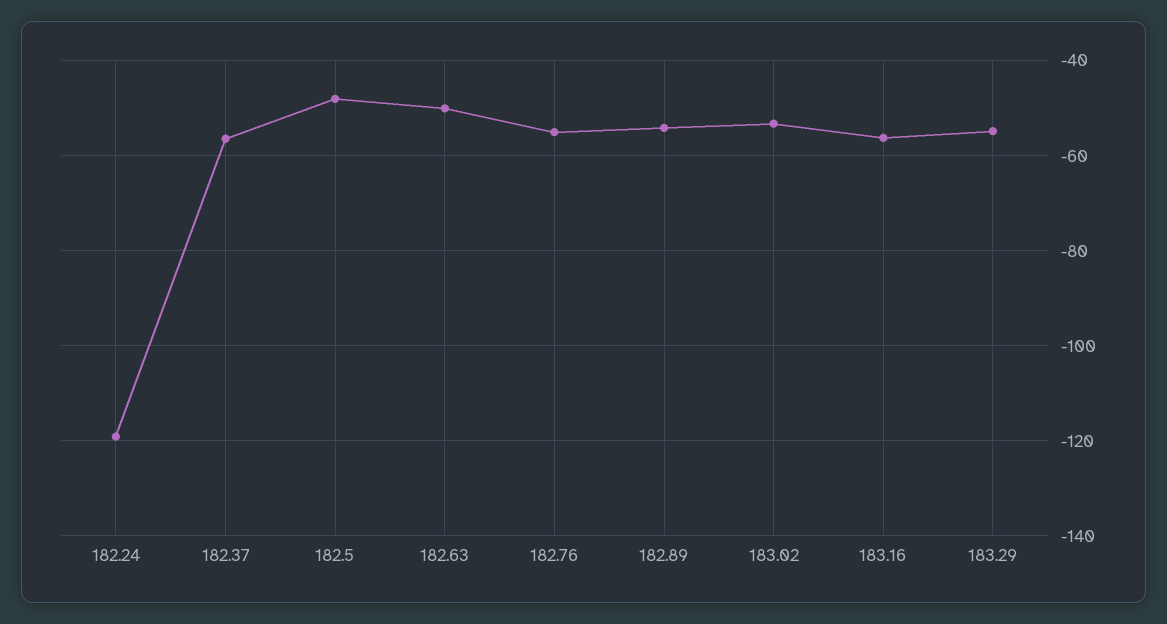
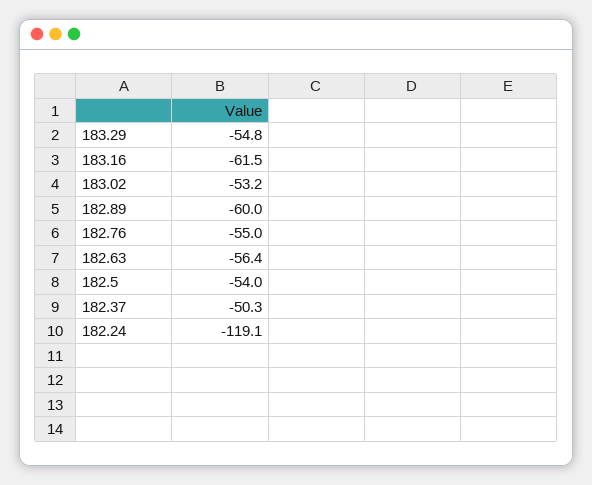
182.37: -56 -> -50.3
182.5: -48 -> -54
182.63: -50 -> -56.4
182.89: -54 -> -60
183.16: -56 -> -61.5

